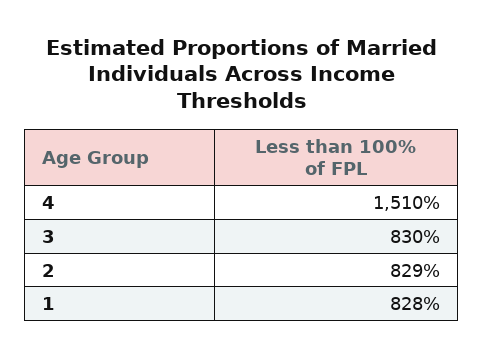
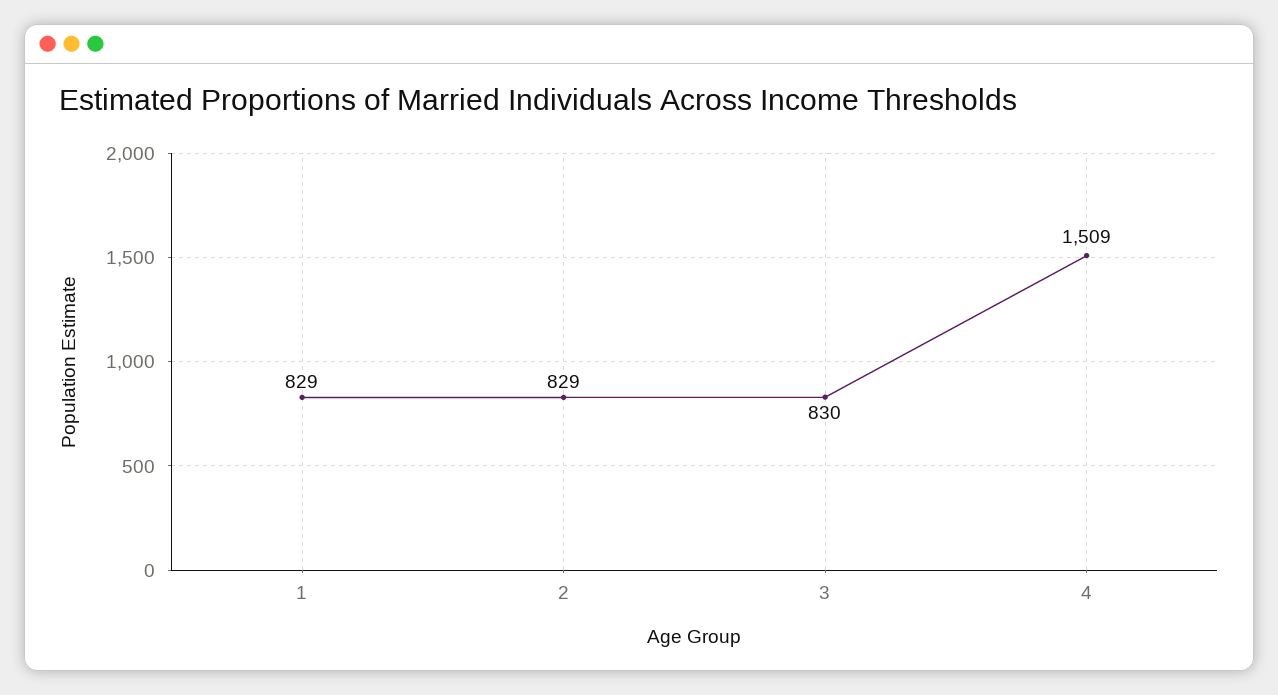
4: 1510 -> 1509
1: 828 -> 829

